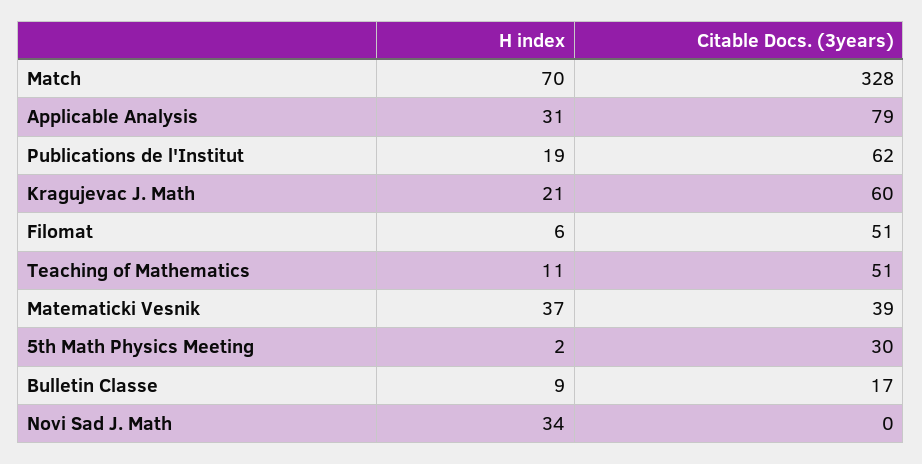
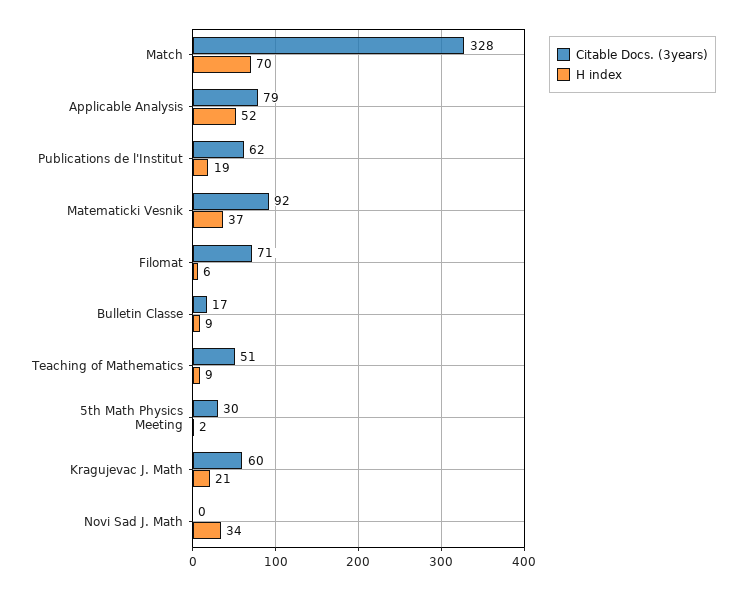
H index, Applicable Analysis: 31 -> 52
Citable Docs. (3years), Filomat: 51 -> 71
H index, Teaching of Mathematics: 11 -> 9
Citable Docs. (3years), Matematicki Vesnik: 39 -> 92

